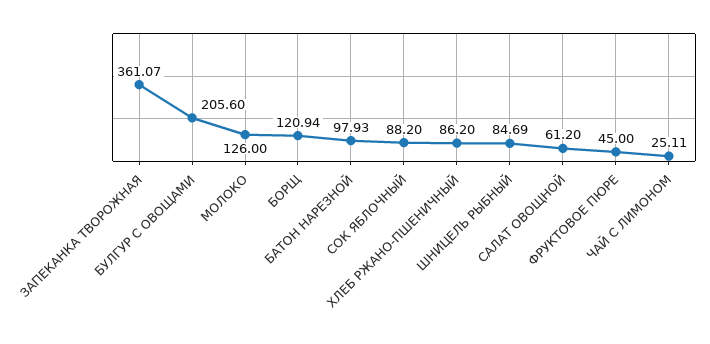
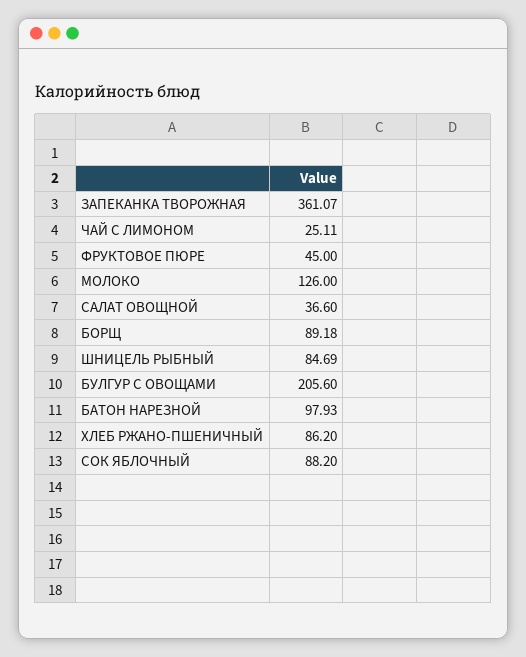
БОРЩ: 120.94 -> 89.18
САЛАТ ОВОЩНОЙ: 61.2 -> 36.6

